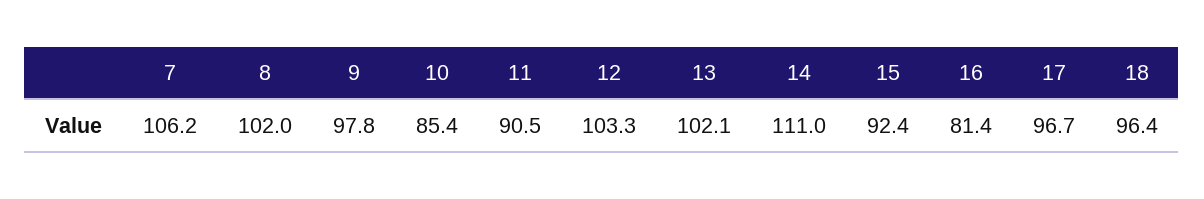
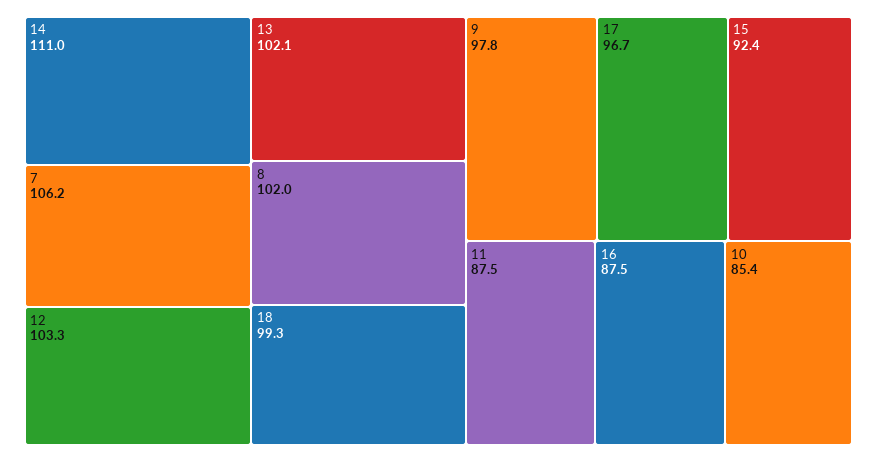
11: 90.5 -> 87.5
16: 81.4 -> 87.5
18: 96.4 -> 99.3

